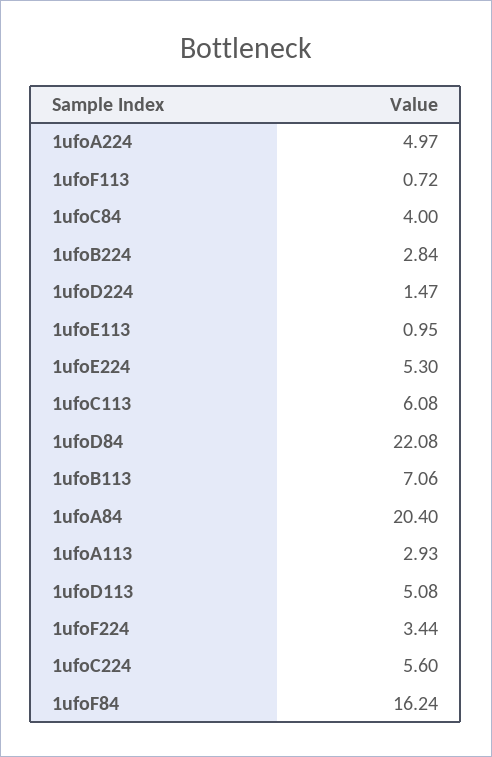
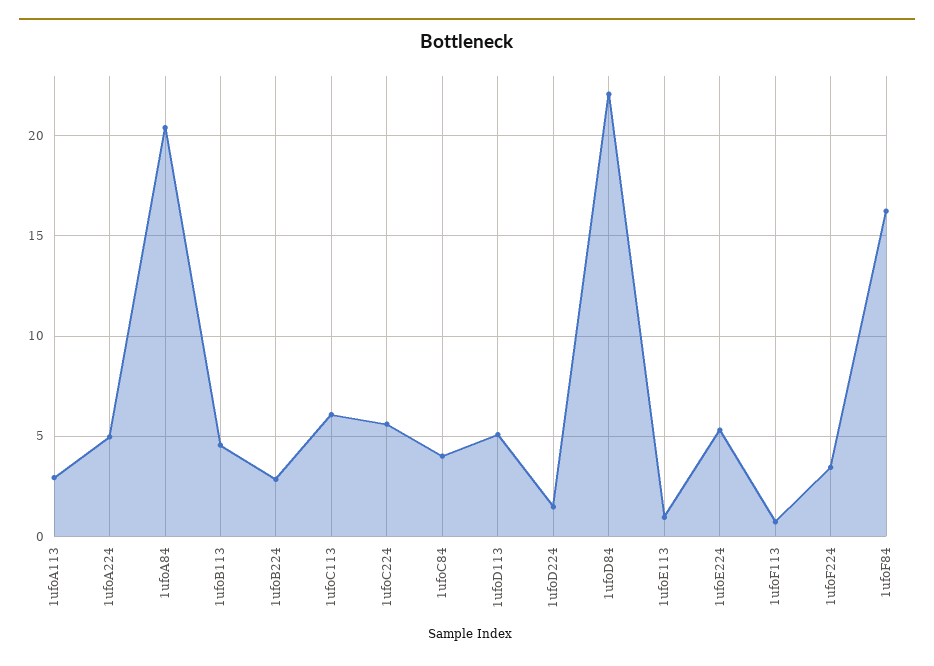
1ufoB113: 7.06 -> 4.5

